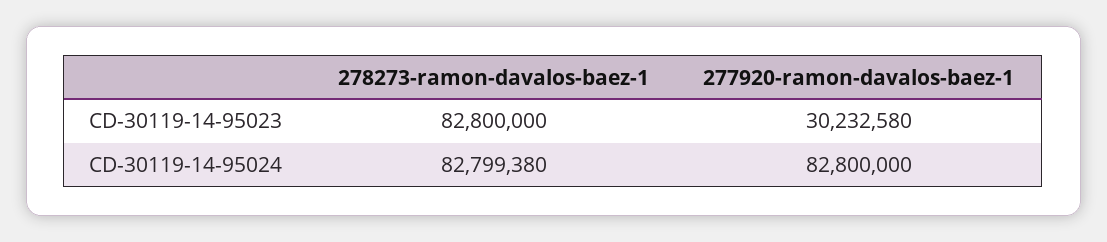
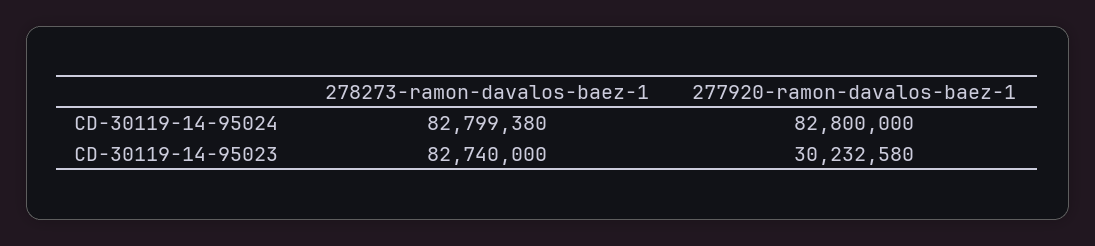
278273-ramon-davalos-baez-1, CD-30119-14-95023: 82800000 -> 82740000

